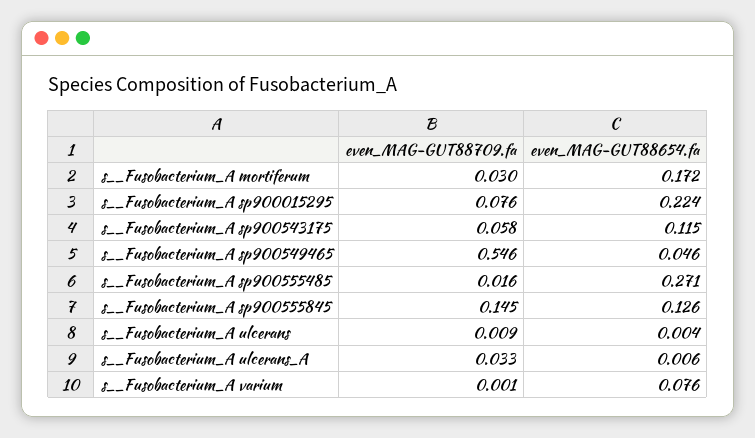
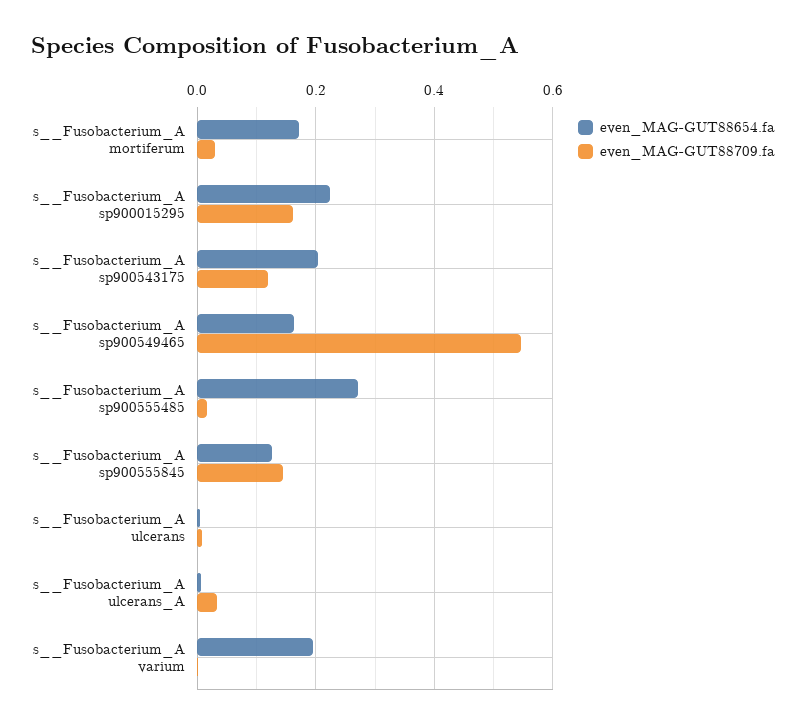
even_MAG-GUT88709.fa, s__Fusobacterium_A sp900015295: 0.076 -> 0.16
even_MAG-GUT88709.fa, s__Fusobacterium_A sp900543175: 0.058 -> 0.12
even_MAG-GUT88654.fa, s__Fusobacterium_A sp900543175: 0.115 -> 0.2
even_MAG-GUT88654.fa, s__Fusobacterium_A sp900549465: 0.046 -> 0.16
even_MAG-GUT88654.fa, s__Fusobacterium_A varium: 0.076 -> 0.2

